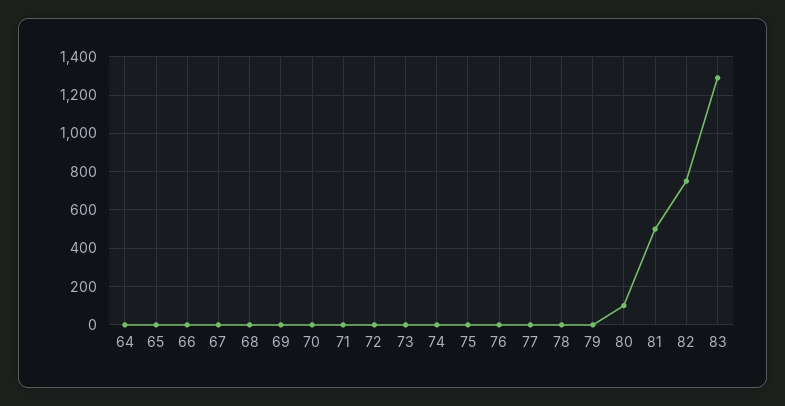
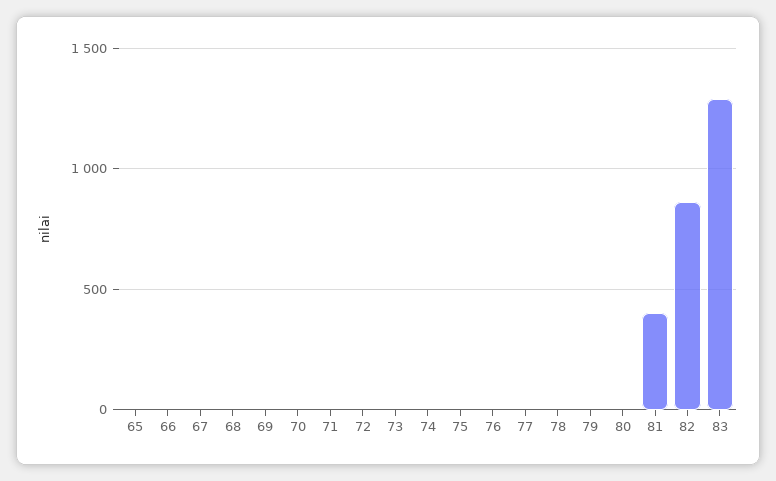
64: 0 -> none
80: 100 -> 0
81: 500 -> 400
82: 750 -> 850

